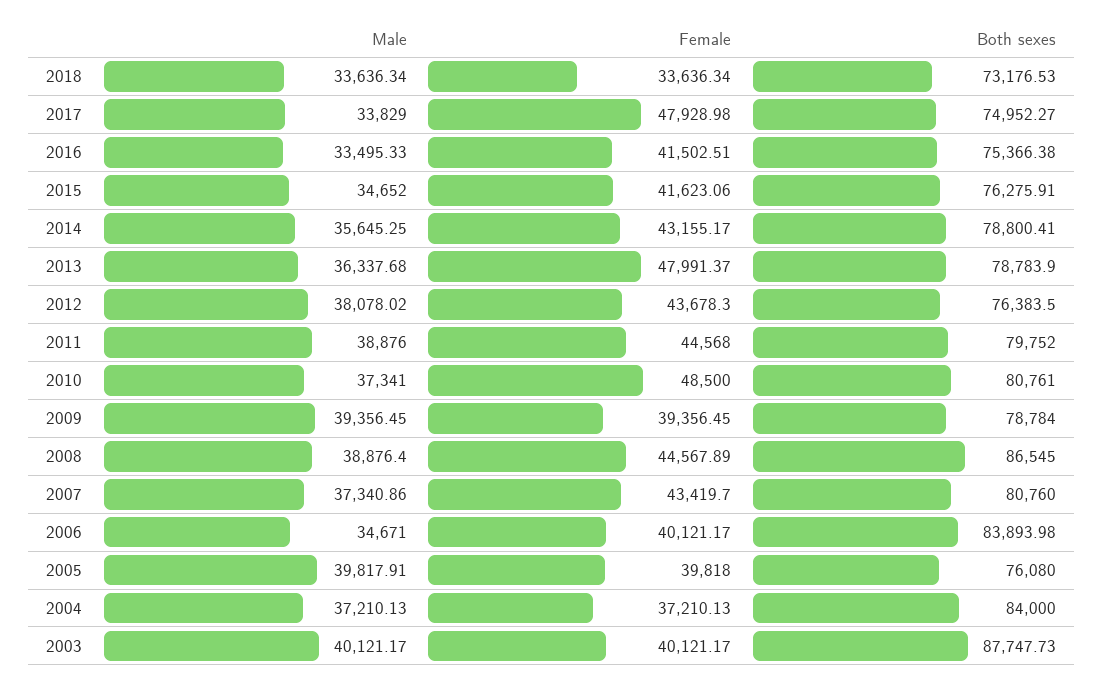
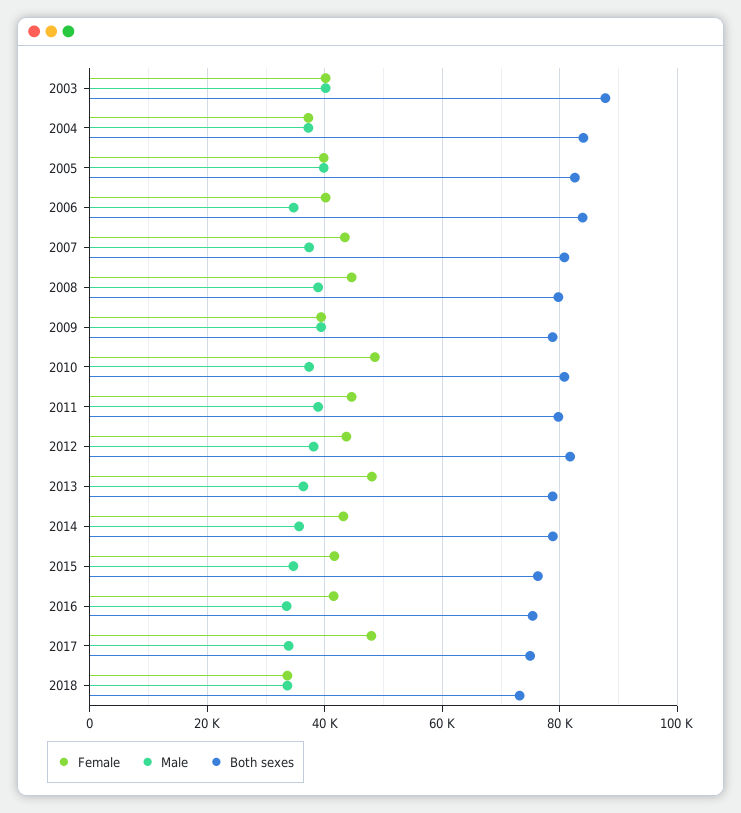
Both sexes, 2012: 76383.5 -> 82000
Both sexes, 2008: 86545 -> 80000
Both sexes, 2005: 76080 -> 82000

